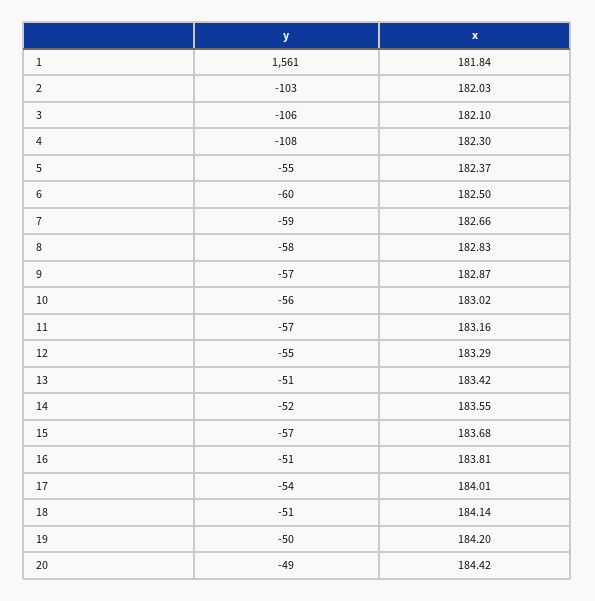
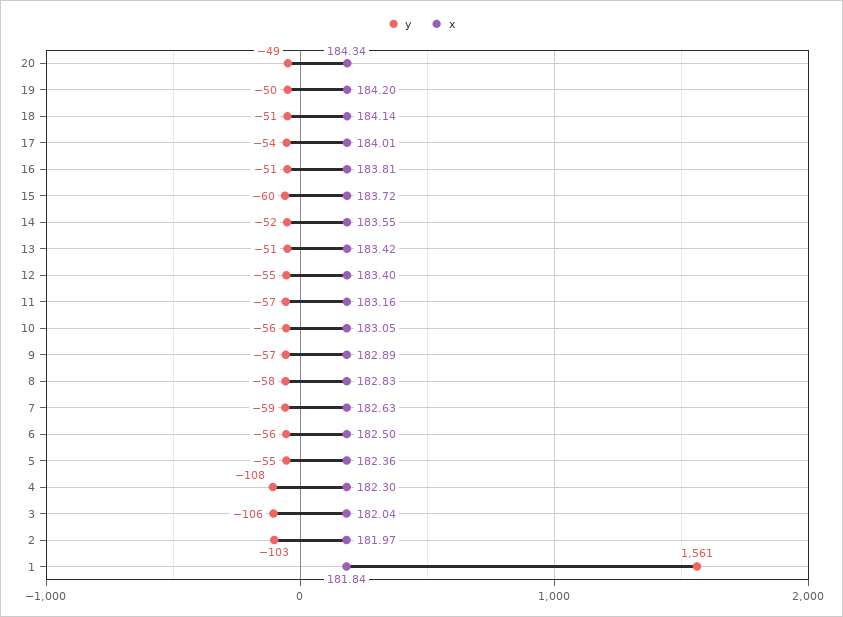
x, 2: 182.03 -> 181.97
x, 3: 182.1 -> 182.04
x, 5: 182.37 -> 182.36
y, 6: -60 -> -56
x, 7: 182.66 -> 182.63
x, 9: 182.87 -> 182.89
x, 10: 183.02 -> 183.05
x, 12: 183.29 -> 183.4
y, 15: -57 -> -60
x, 15: 183.68 -> 183.72
x, 20: 184.42 -> 184.34

